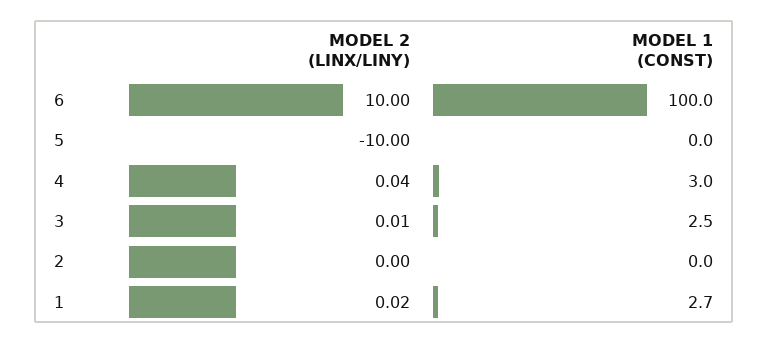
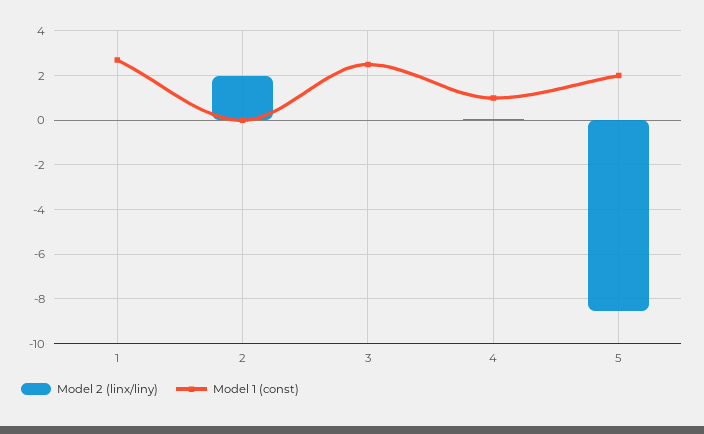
MODEL 2 (LINX/LINY), 6: 10 -> none
MODEL 1 (CONST), 6: 100 -> none
MODEL 2 (LINX/LINY), 5: -10 -> -8.5
MODEL 1 (CONST), 5: 0 -> 2
MODEL 1 (CONST), 4: 3 -> 1
MODEL 2 (LINX/LINY), 2: 0 -> 2

